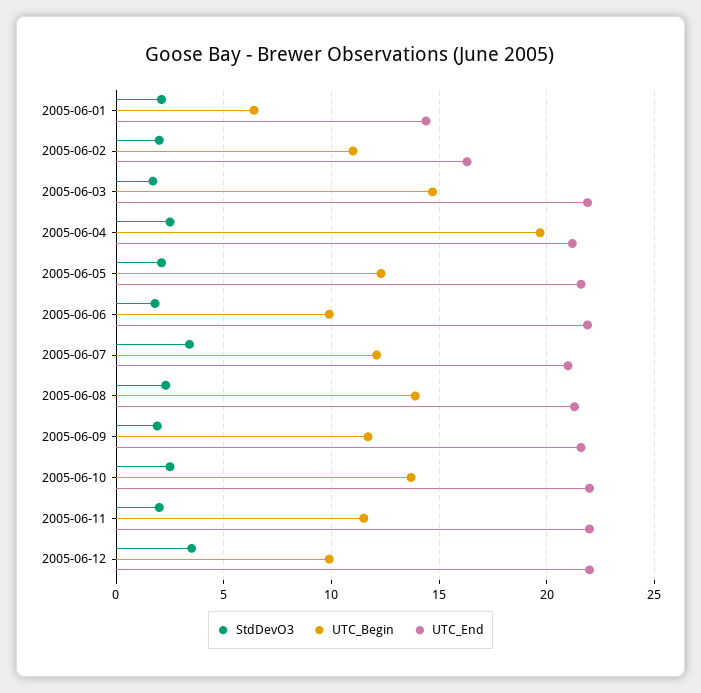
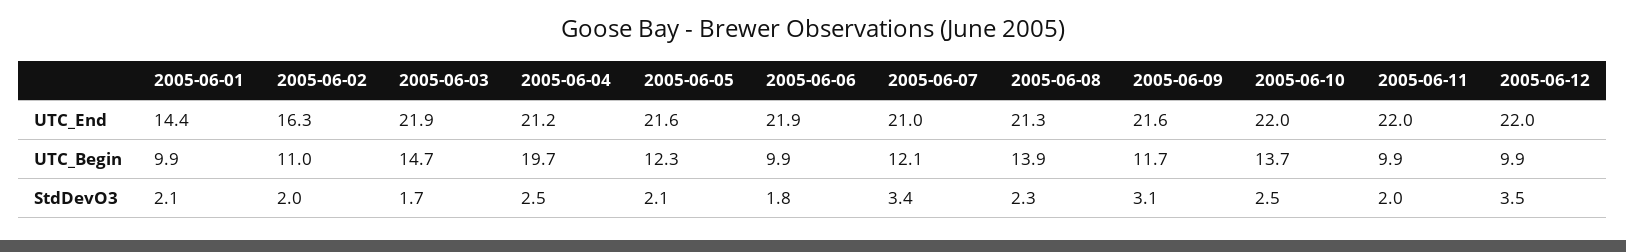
UTC_Begin, 2005-06-01: 6.5 -> 9.9
StdDevO3, 2005-06-09: 2 -> 3.1
UTC_Begin, 2005-06-11: 11.5 -> 9.9

